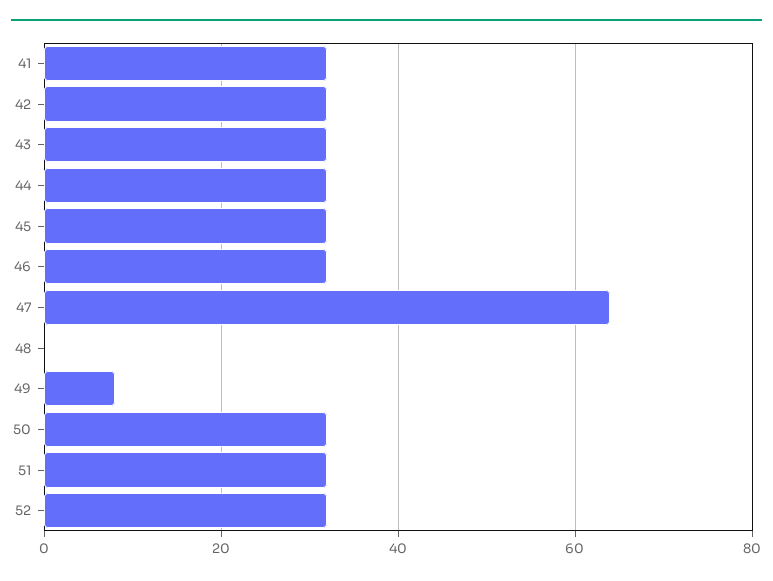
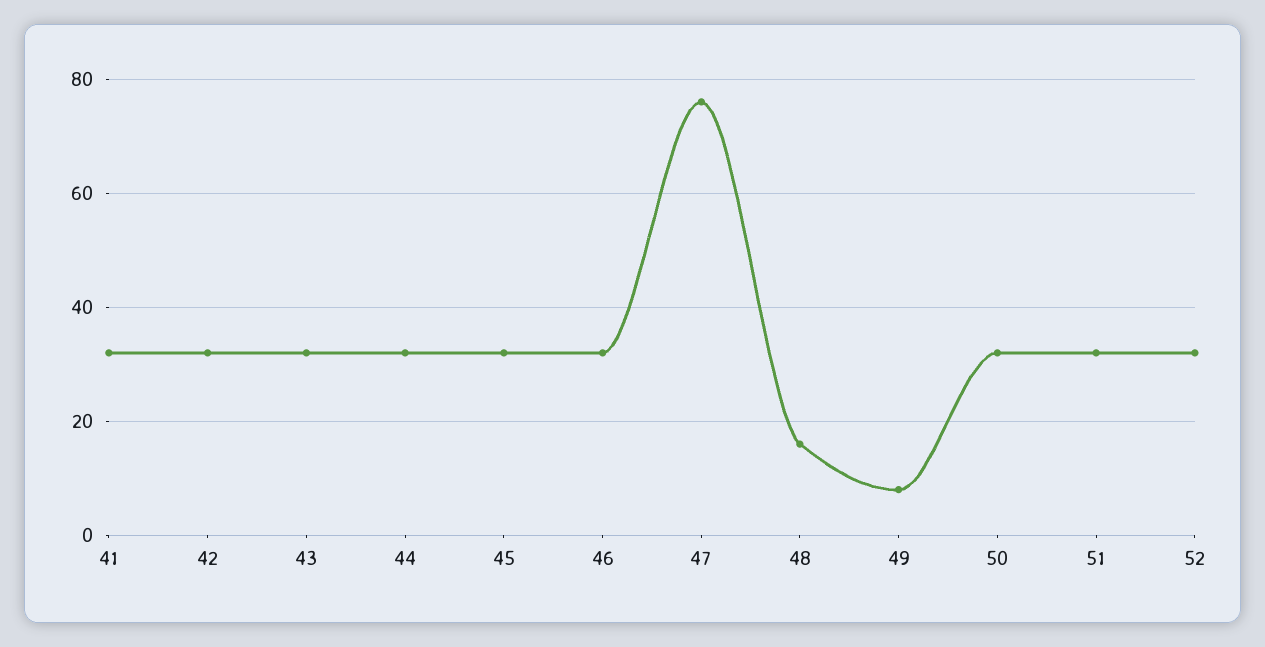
47: 65 -> 75
48: 0 -> 15

